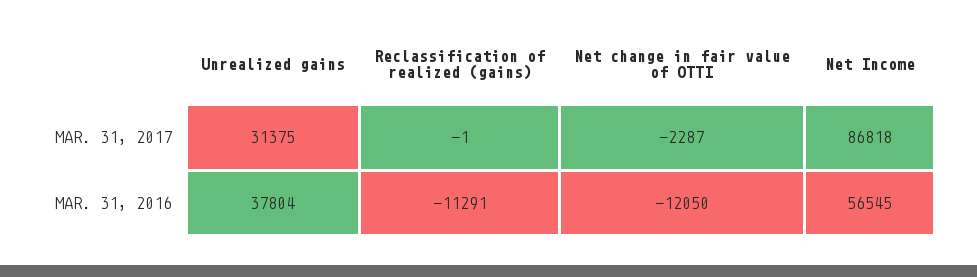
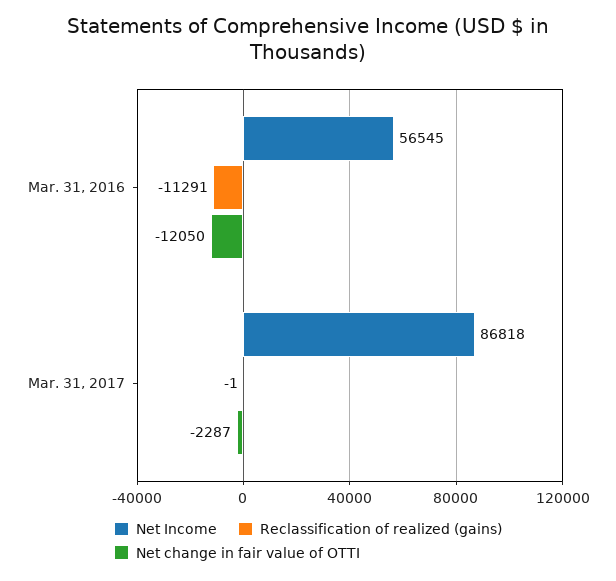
Unrealized gains, MAR. 31, 2017: 31375 -> none
Unrealized gains, MAR. 31, 2016: 37804 -> none

